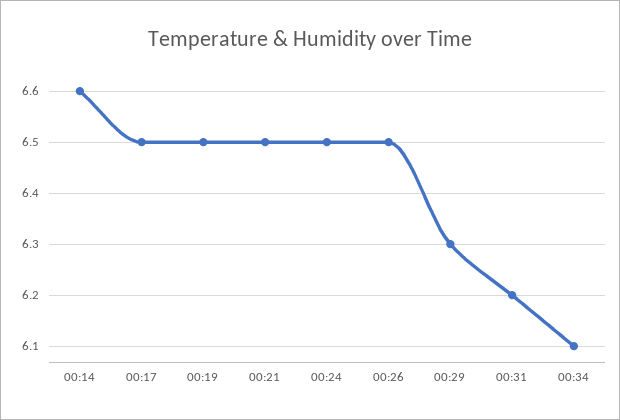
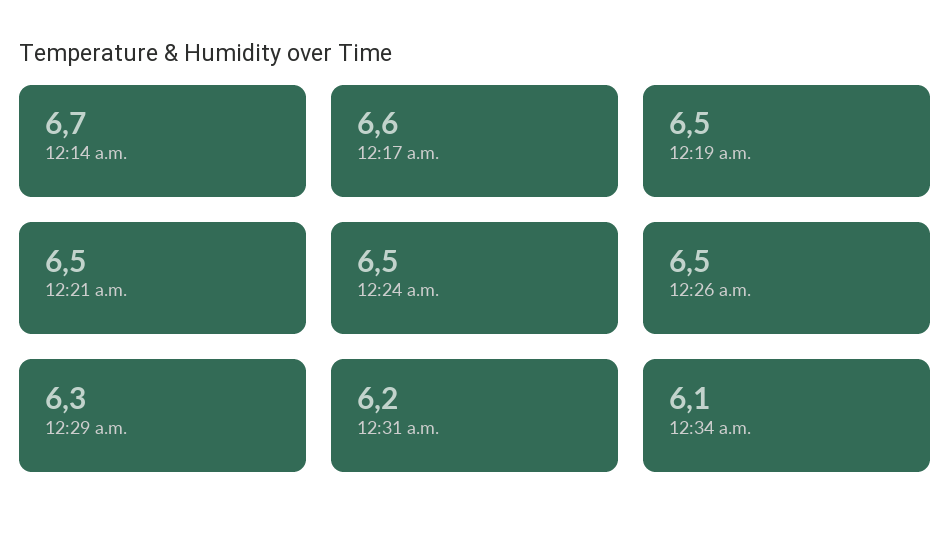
00:14: 6.6 -> 6.7
00:17: 6.5 -> 6.6

